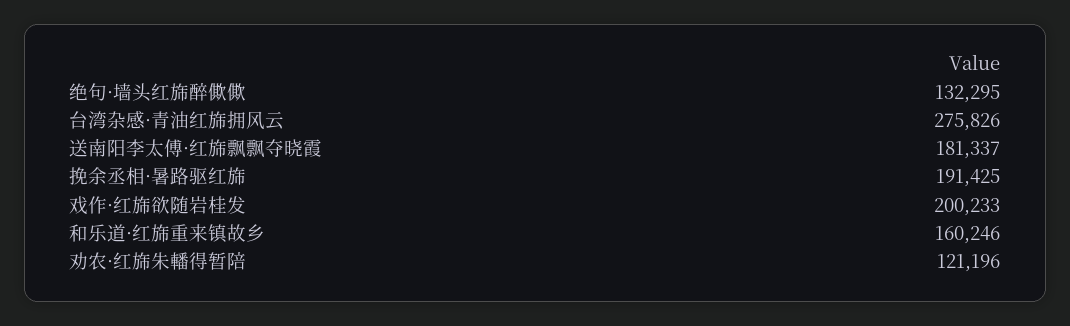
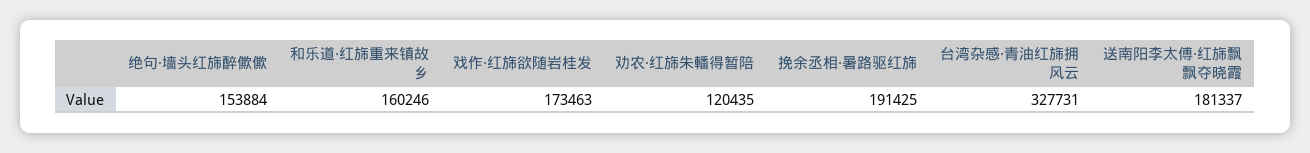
绝句·墙头红旆醉僛僛: 132295 -> 153884
台湾杂感·青油红旆拥风云: 275826 -> 327731
戏作·红旆欲随岩桂发: 200233 -> 173463
劝农·红旆朱轓得暂陪: 121196 -> 120435

